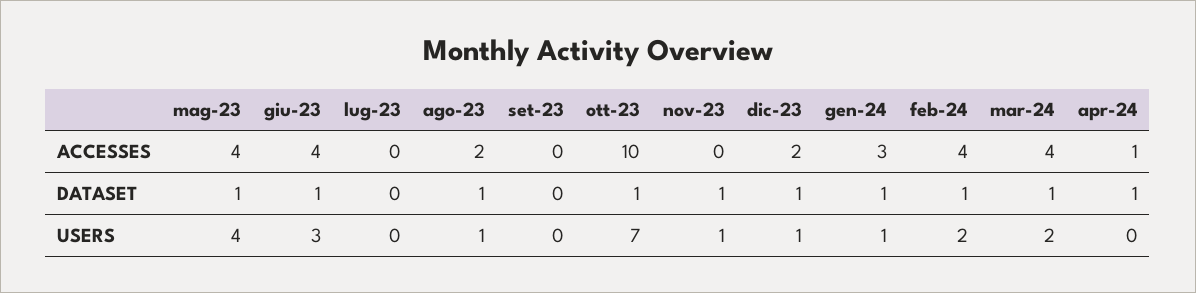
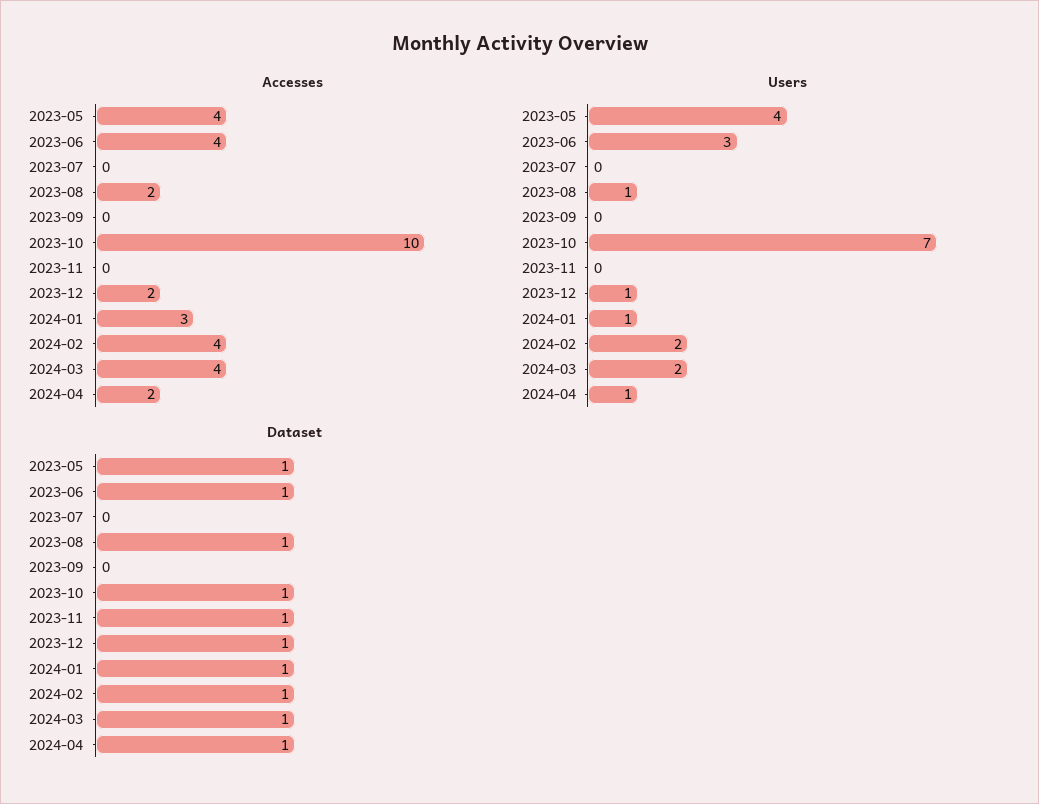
ACCESSES, apr-24: 1 -> 2
USERS, nov-23: 1 -> 0
USERS, apr-24: 0 -> 1

